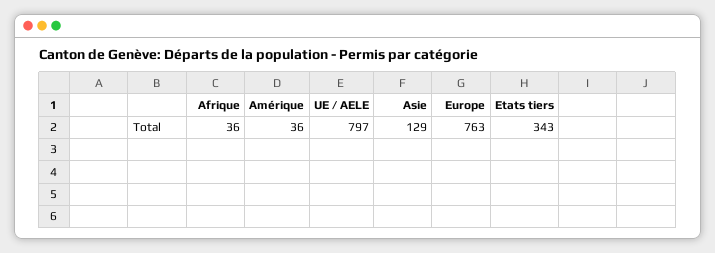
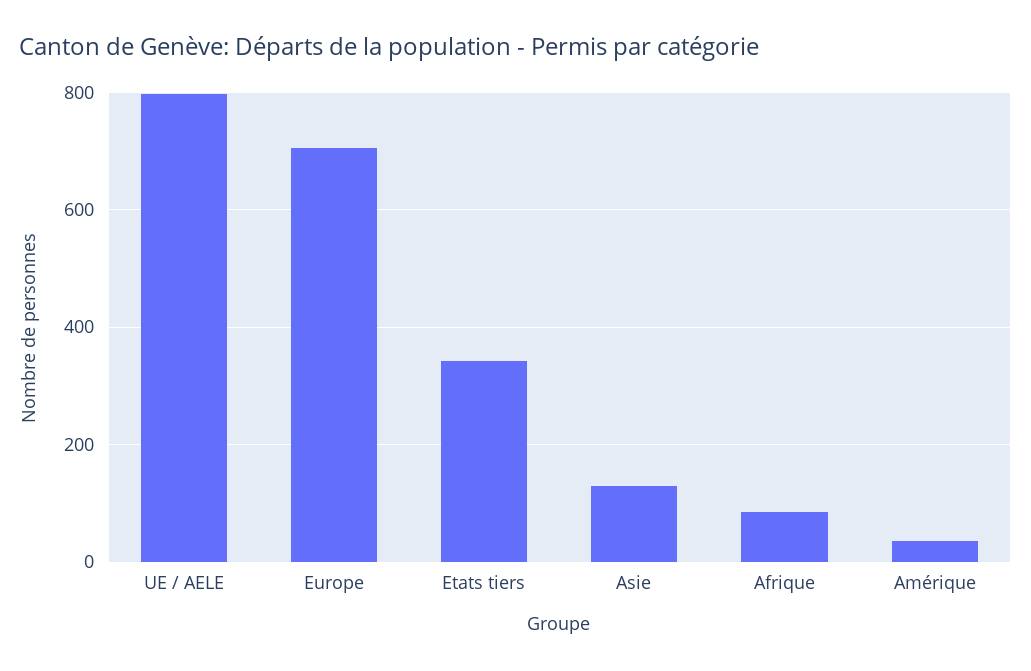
Afrique: 36 -> 80
Europe: 763 -> 700

